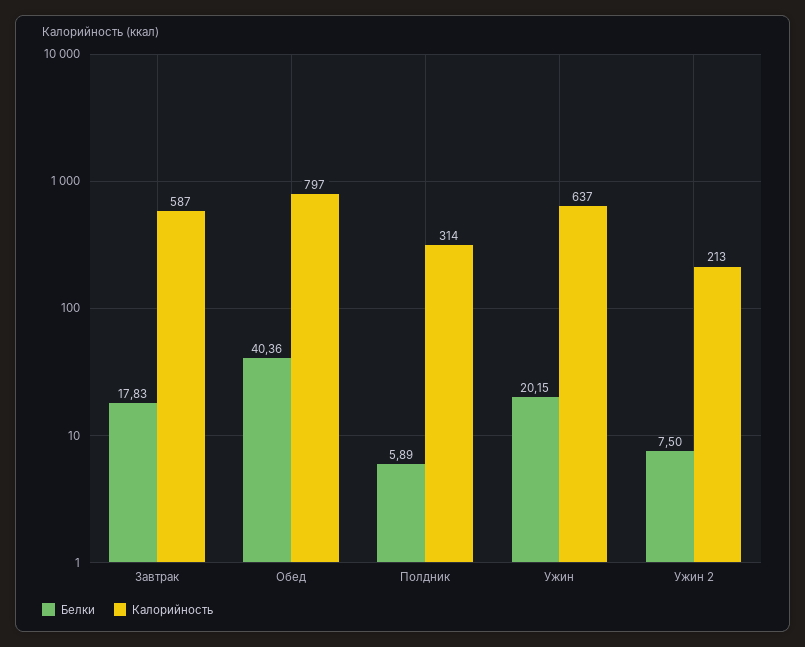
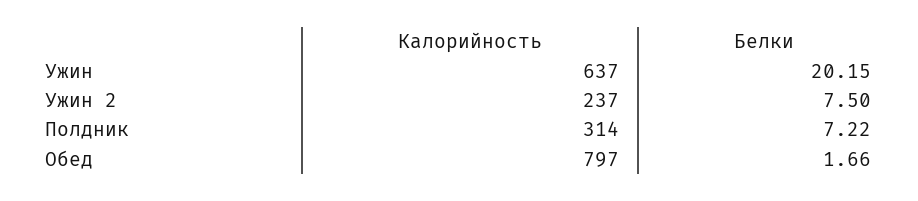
Белки, Завтрак: 17.83 -> none
Калорийность, Завтрак: 587 -> none
Белки, Обед: 40.36 -> 1.66
Белки, Полдник: 5.89 -> 7.22
Калорийность, Ужин 2: 213 -> 237

